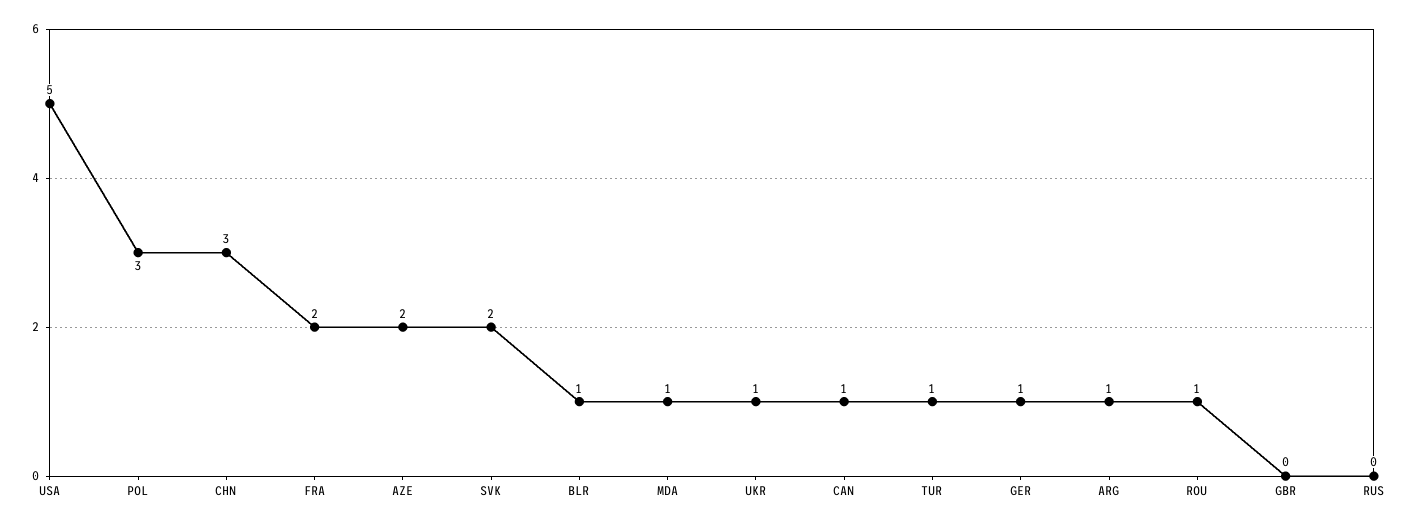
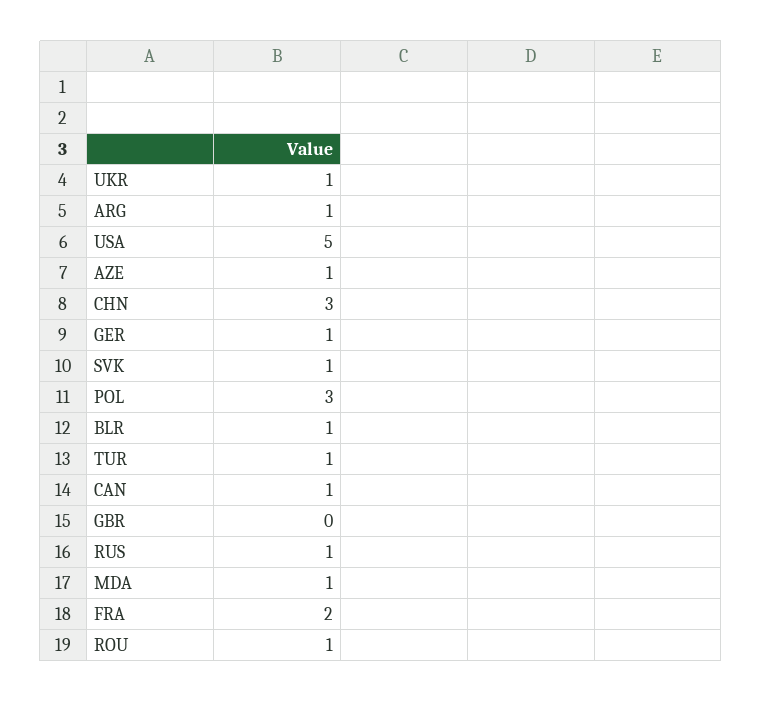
AZE: 2 -> 1
SVK: 2 -> 1
RUS: 0 -> 1

